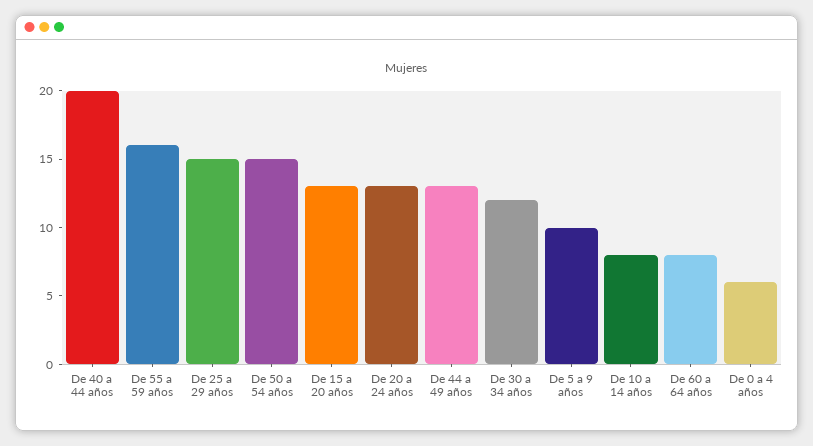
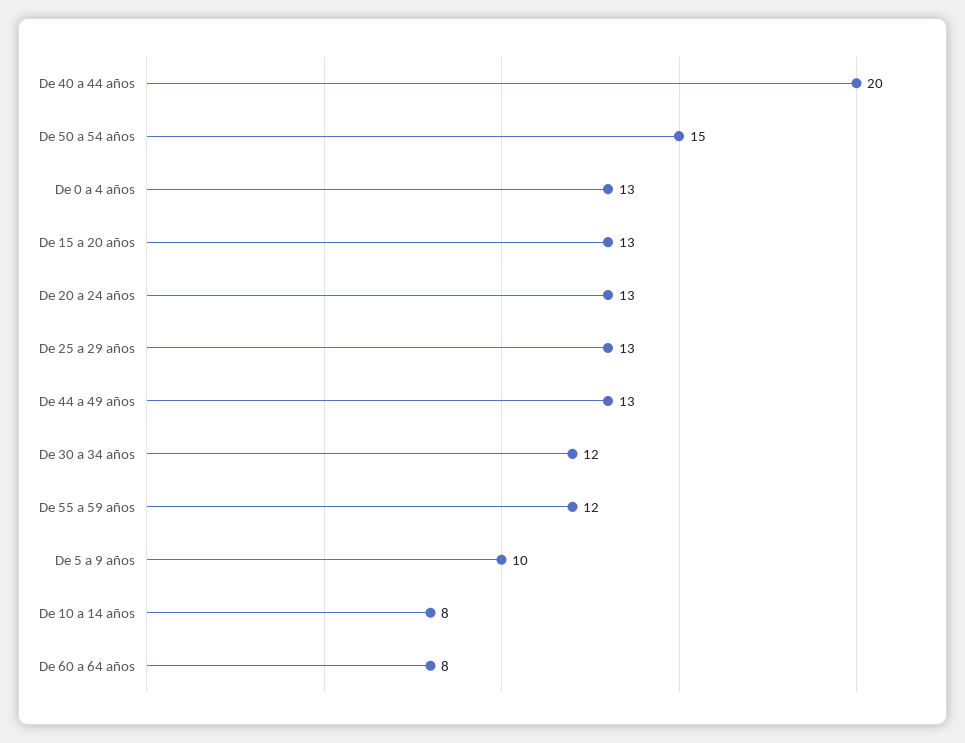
De 55 a 59 años: 16 -> 12
De 25 a 29 años: 15 -> 13
De 0 a 4 años: 6 -> 13

